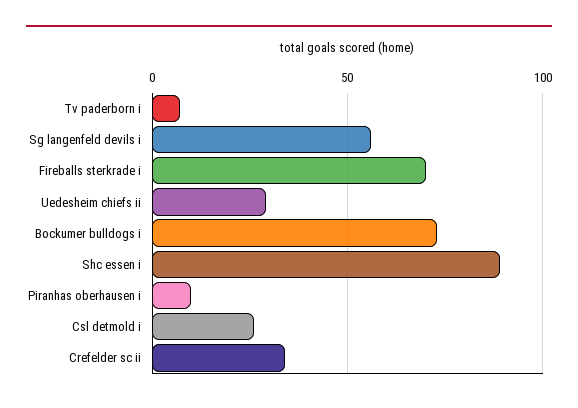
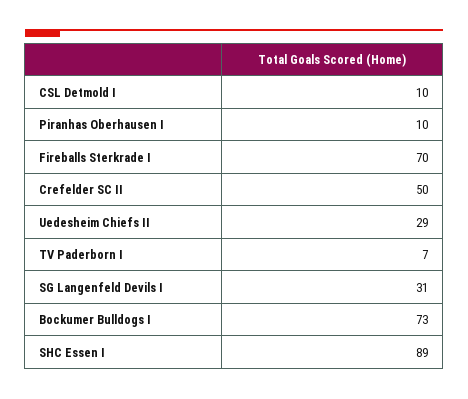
Sg langenfeld devils i: 55 -> 31
Csl detmold i: 25 -> 10
Crefelder sc ii: 35 -> 50

